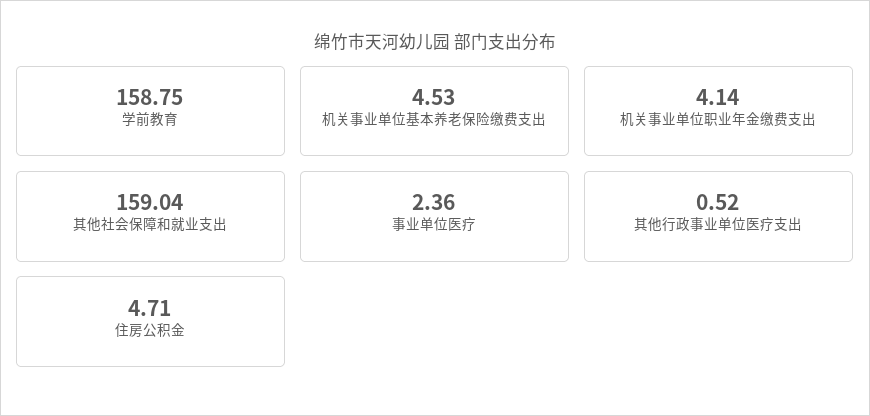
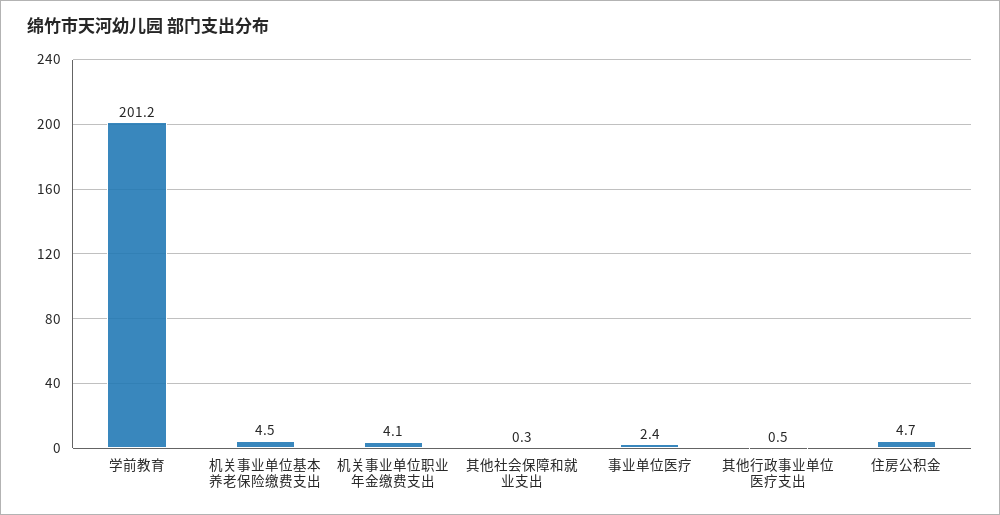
学前教育: 158.75 -> 201.2
其他社会保障和就业支出: 159.04 -> 0.3

